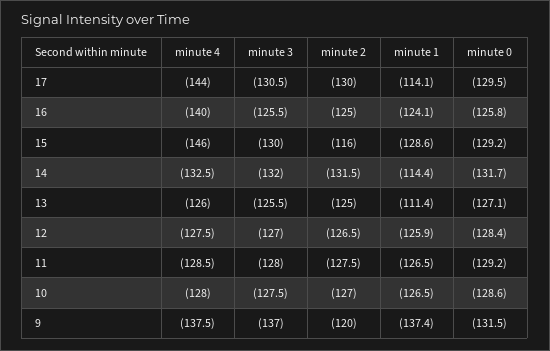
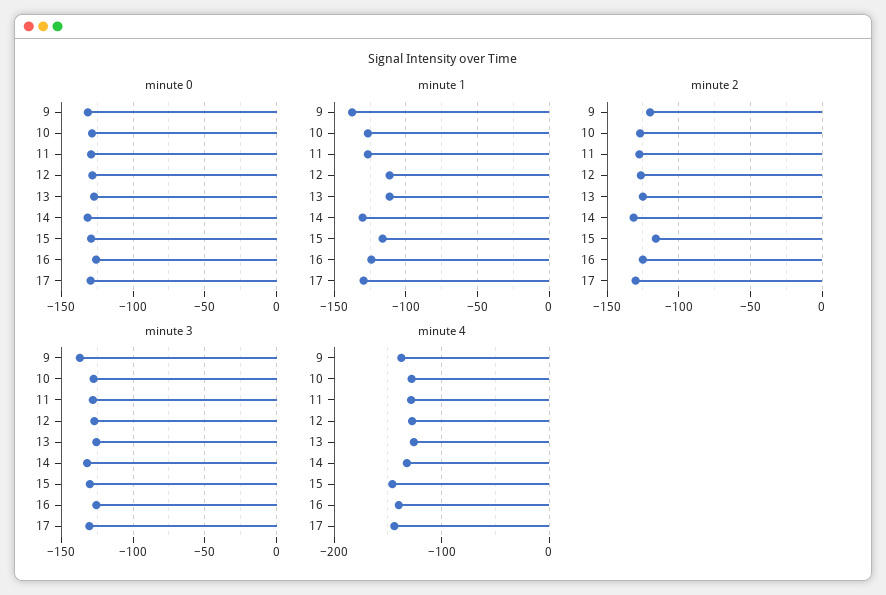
minute 1, 17: -114.1 -> -130
minute 1, 15: -128.6 -> -115
minute 1, 14: -114.4 -> -130
minute 1, 12: -125.9 -> -110

